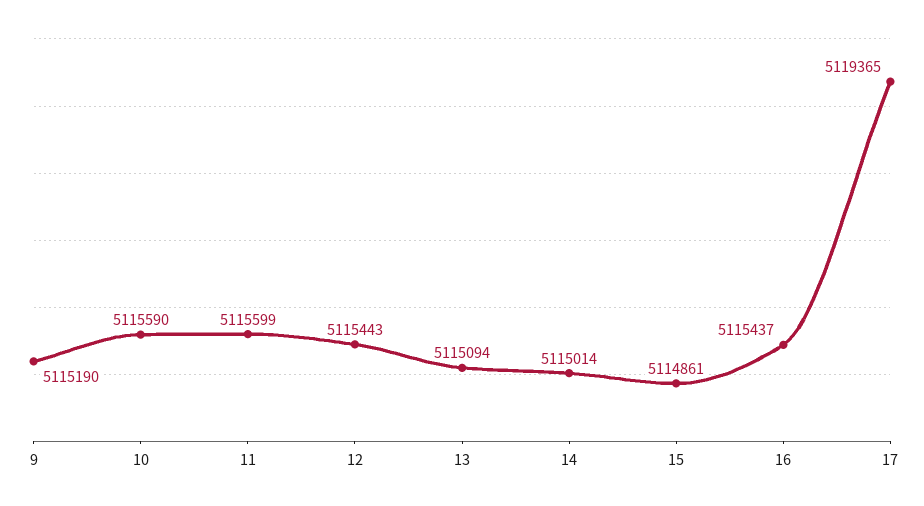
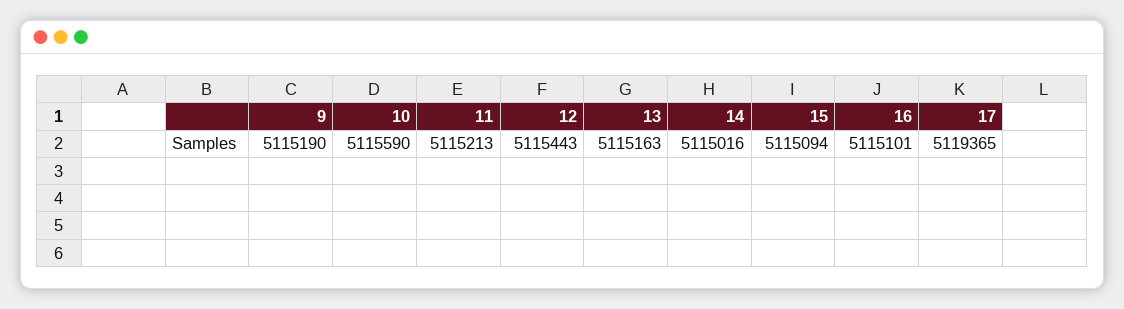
11: 5115599 -> 5115213
13: 5115094 -> 5115163
14: 5115014 -> 5115016
15: 5114861 -> 5115094
16: 5115437 -> 5115101

